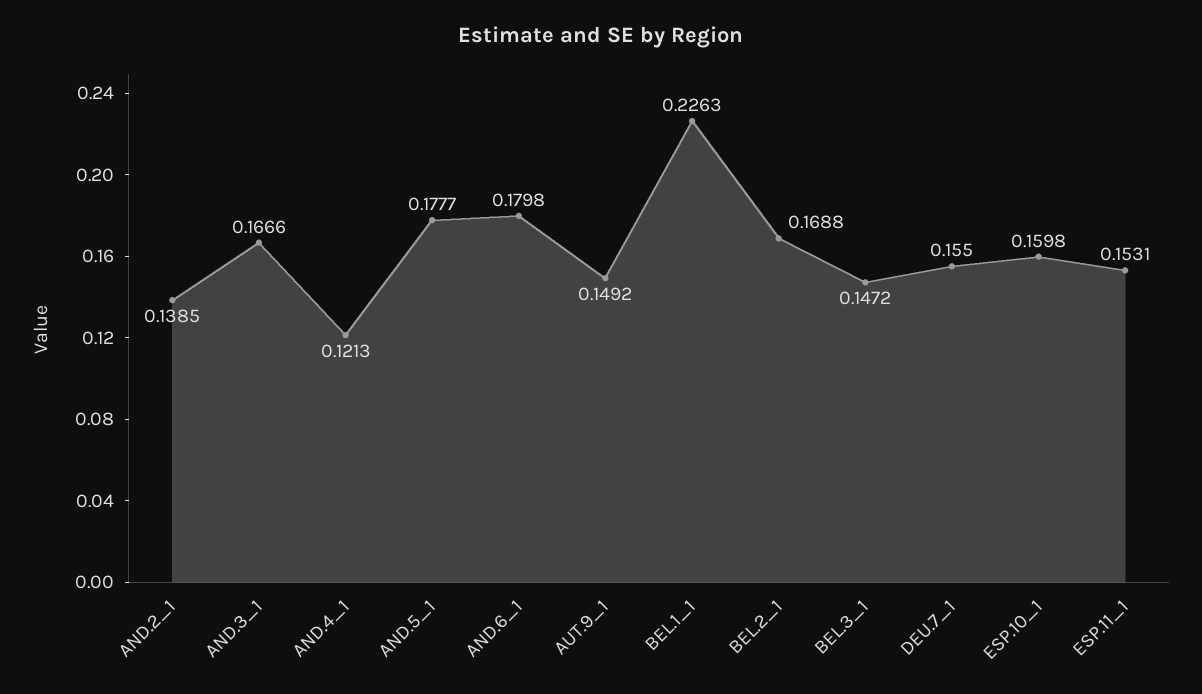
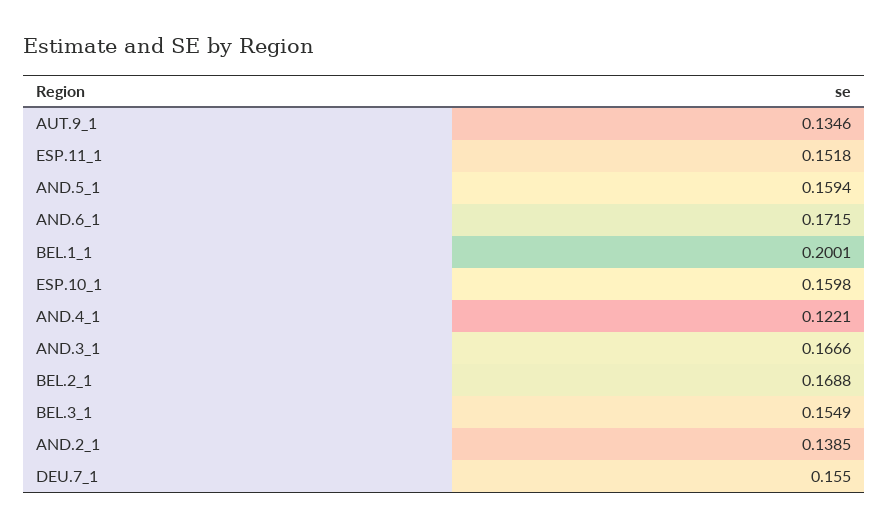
AND.4_1: 0.1213 -> 0.1221
AND.5_1: 0.1777 -> 0.1594
AND.6_1: 0.1798 -> 0.1715
AUT.9_1: 0.1492 -> 0.1346
BEL.1_1: 0.2263 -> 0.2001
BEL.3_1: 0.1472 -> 0.1549
ESP.11_1: 0.1531 -> 0.1518

